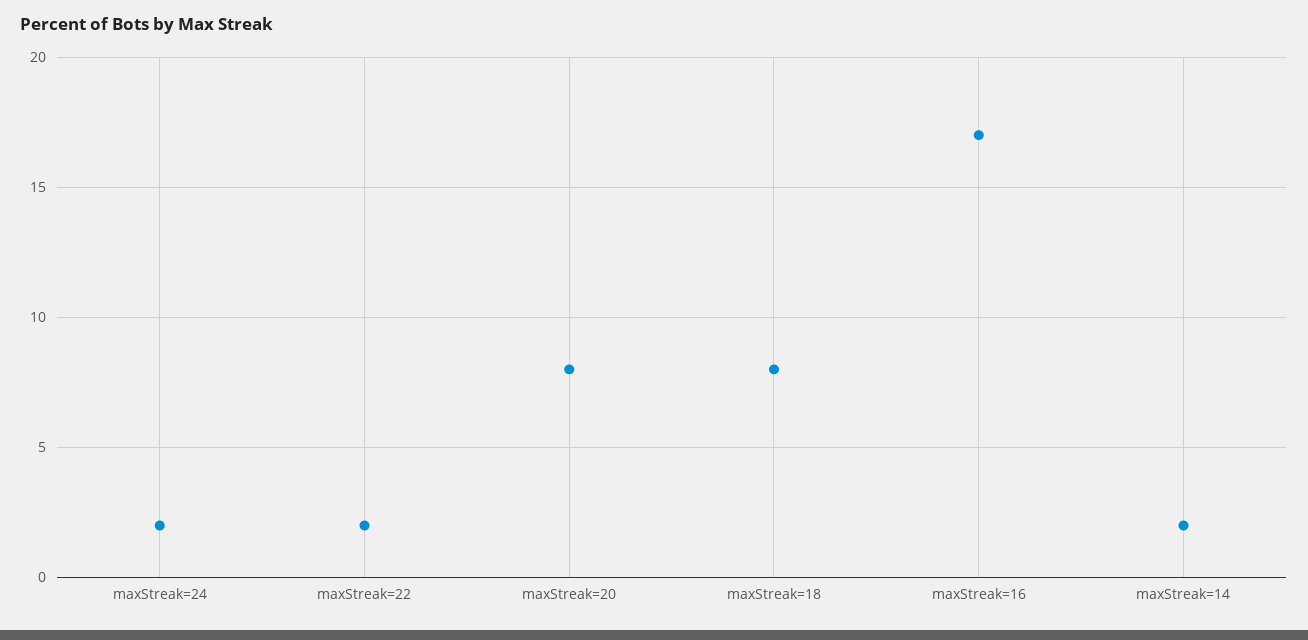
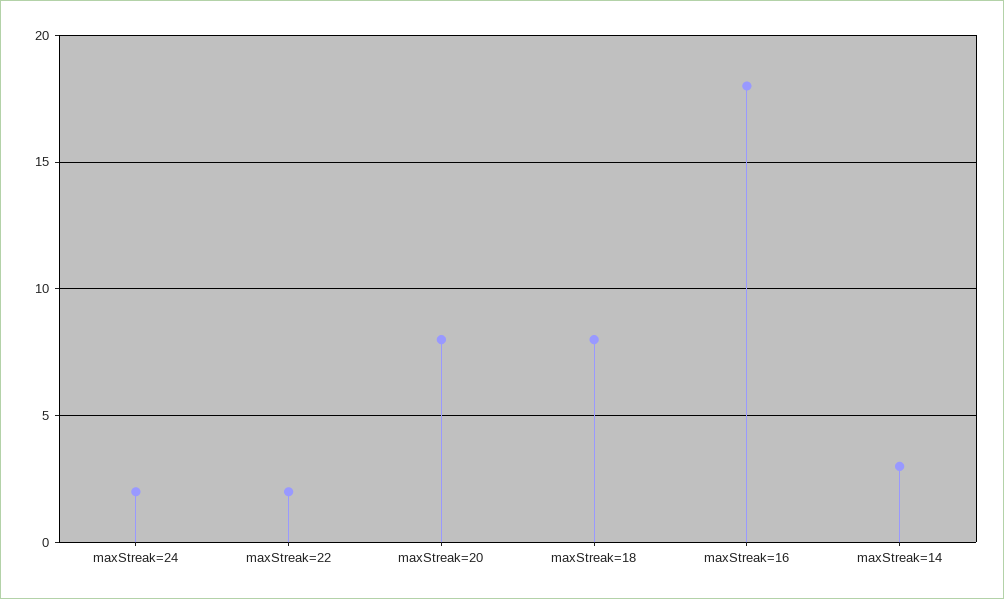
maxStreak=16: 17 -> 18
maxStreak=14: 2 -> 3

